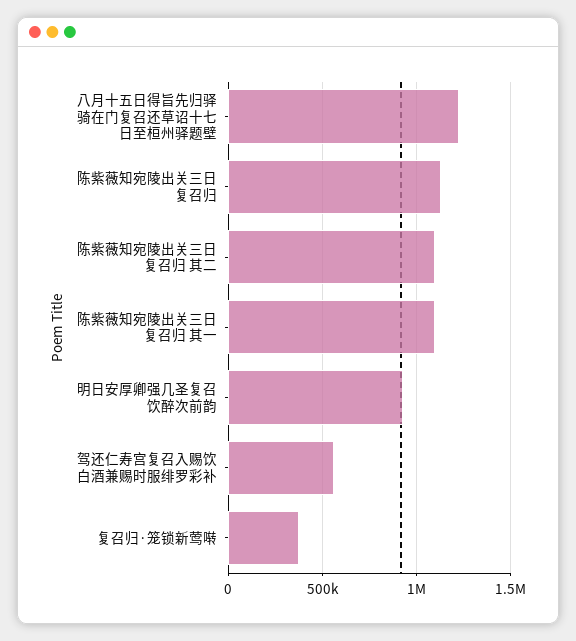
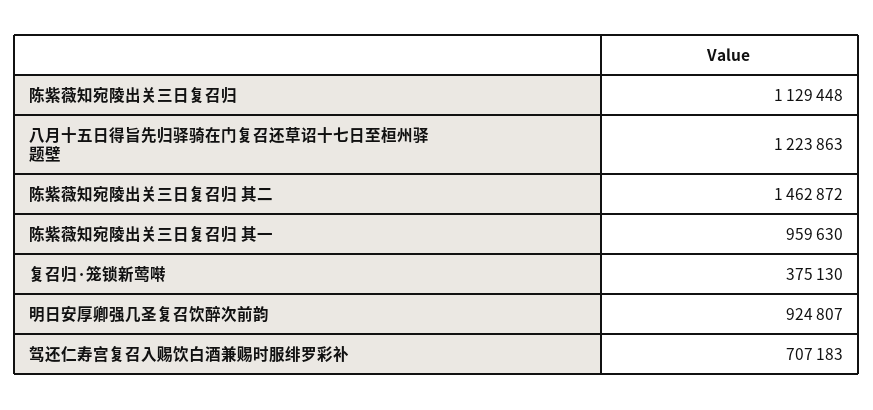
陈紫薇知宛陵出关三日复召归 其二: 1100000 -> 1462872
陈紫薇知宛陵出关三日复召归 其一: 1100000 -> 959630
驾还仁寿宫复召入赐饮白酒兼赐时服绯罗彩补: 550000 -> 707183

